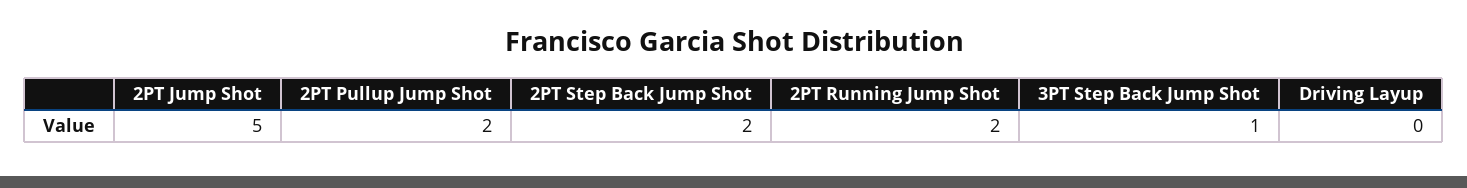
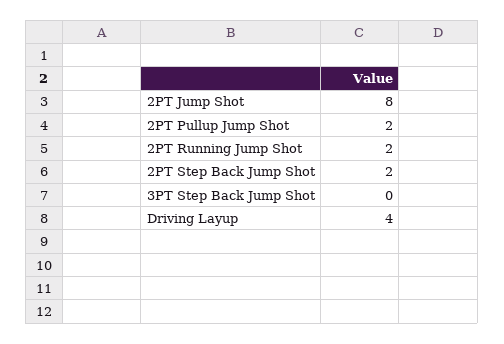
2PT Jump Shot: 5 -> 8
3PT Step Back Jump Shot: 1 -> 0
Driving Layup: 0 -> 4

